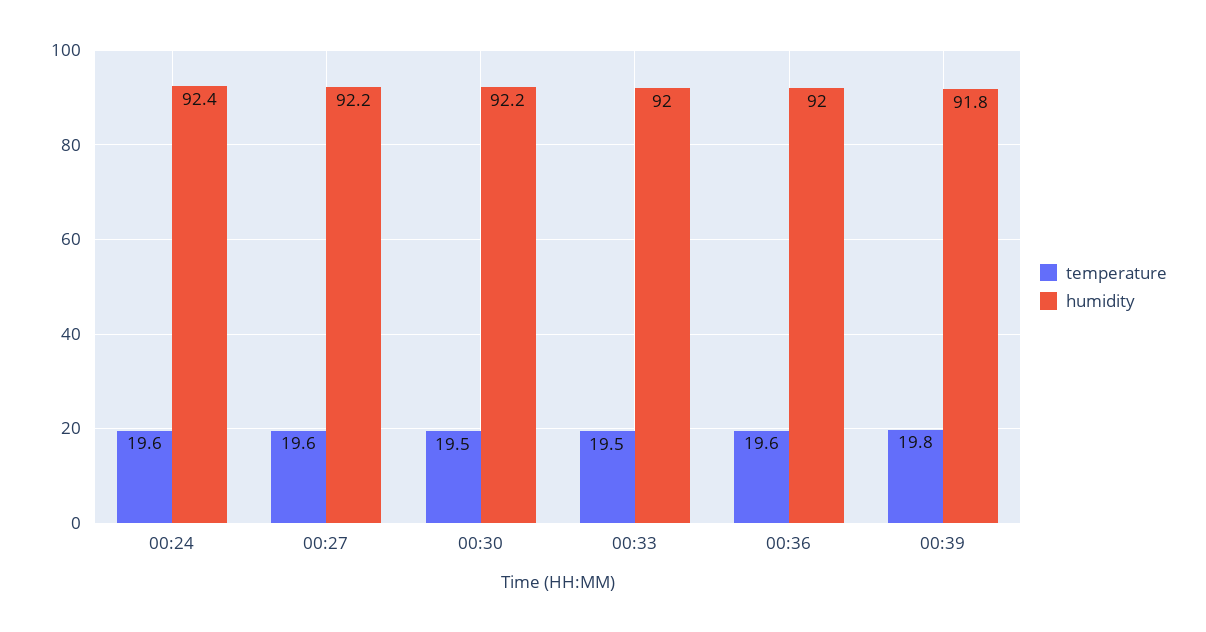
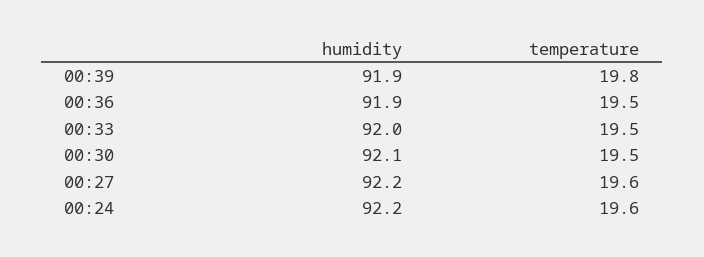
humidity, 00:24: 92.4 -> 92.2
humidity, 00:30: 92.2 -> 92.1
temperature, 00:36: 19.6 -> 19.5
humidity, 00:36: 92 -> 91.9
humidity, 00:39: 91.8 -> 91.9

